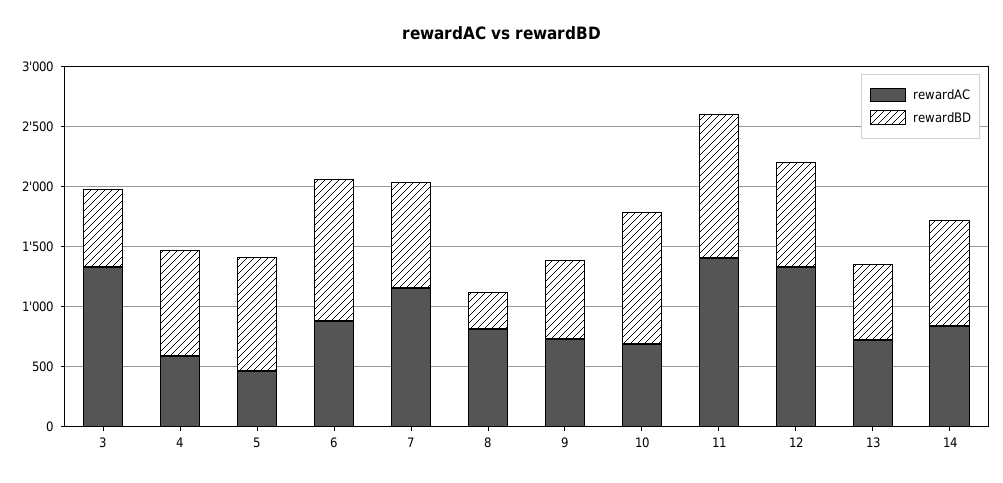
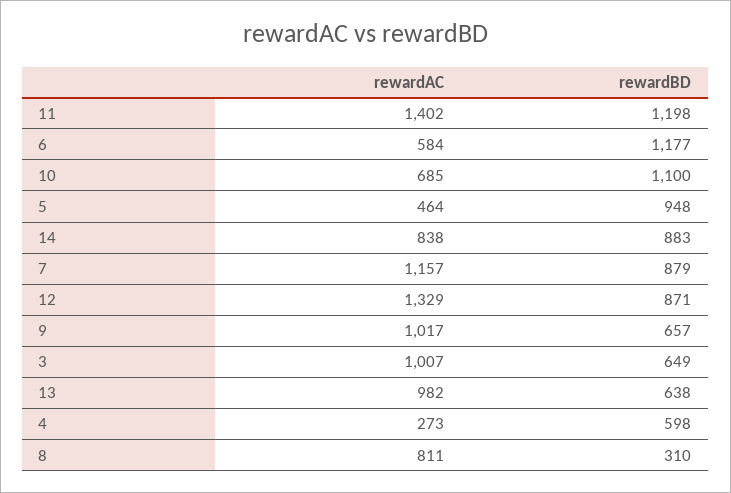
rewardAC, 3: 1300 -> 1007
rewardAC, 4: 600 -> 273
rewardBD, 4: 900 -> 598
rewardAC, 6: 900 -> 584
rewardAC, 9: 700 -> 1017
rewardAC, 13: 700 -> 982

